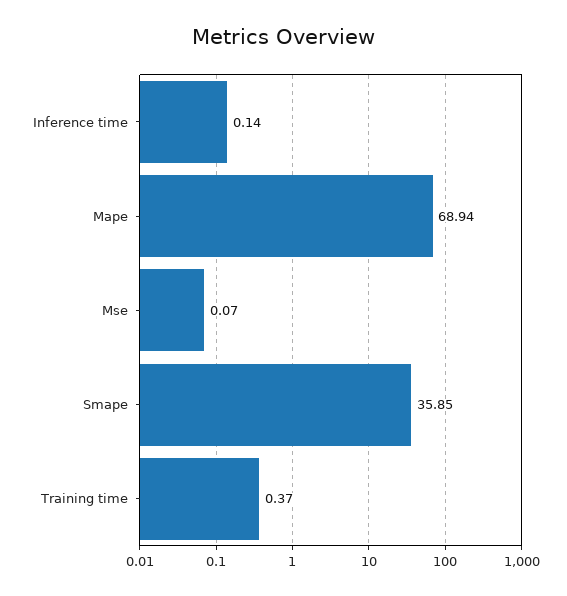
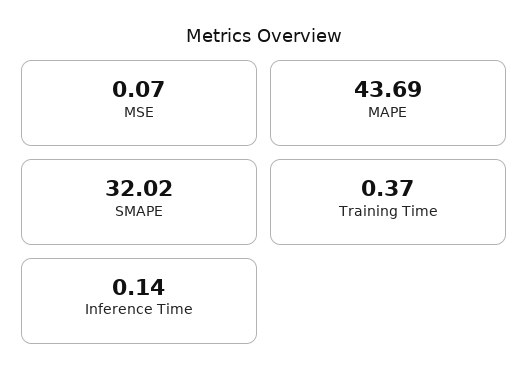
Mape: 68.94 -> 43.69
Smape: 35.85 -> 32.02

